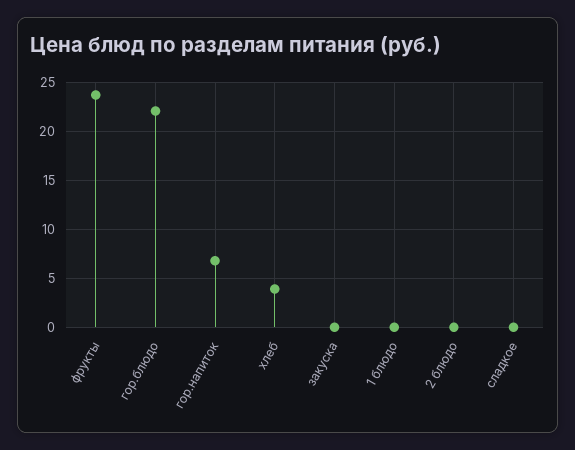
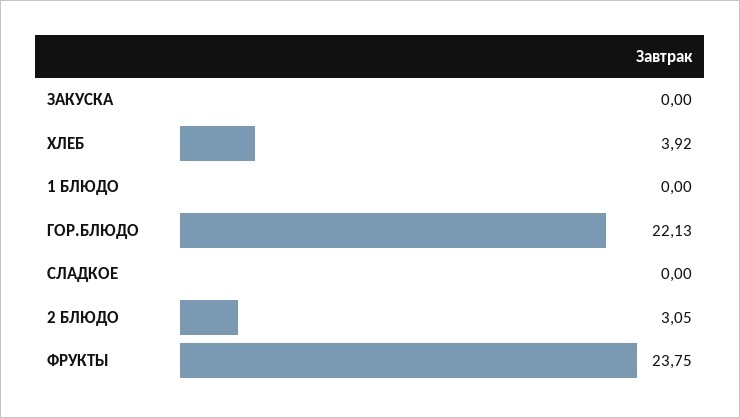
гор.напиток: 7 -> none
2 блюдо: 0 -> 3.05

